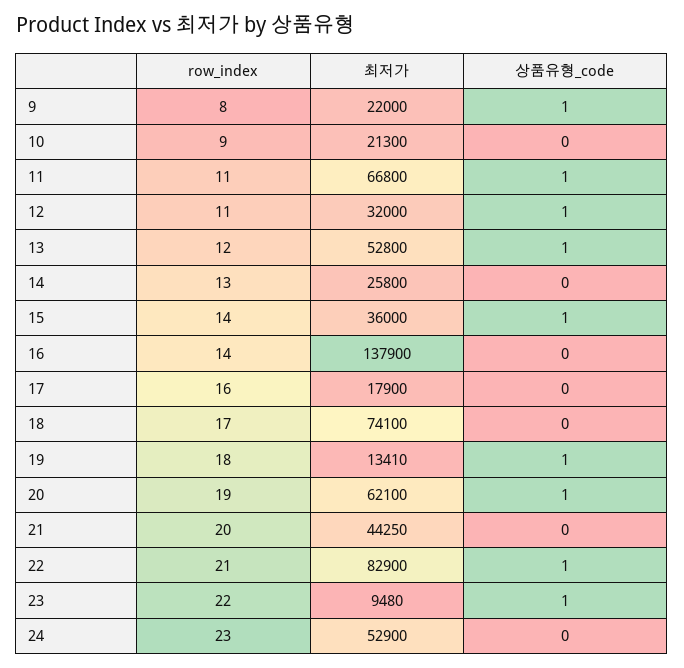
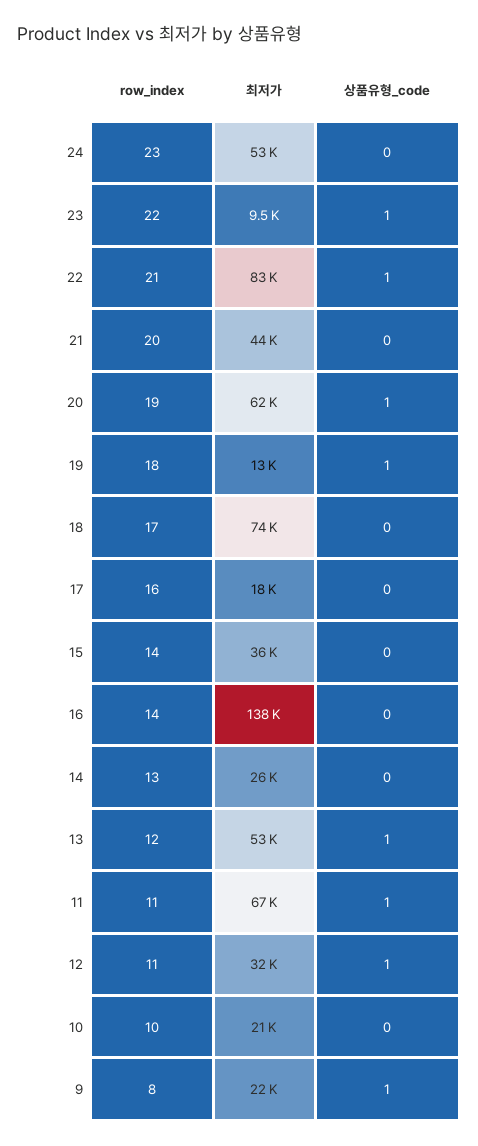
row_index, 10: 9 -> 10
상품유형_code, 15: 1 -> 0

